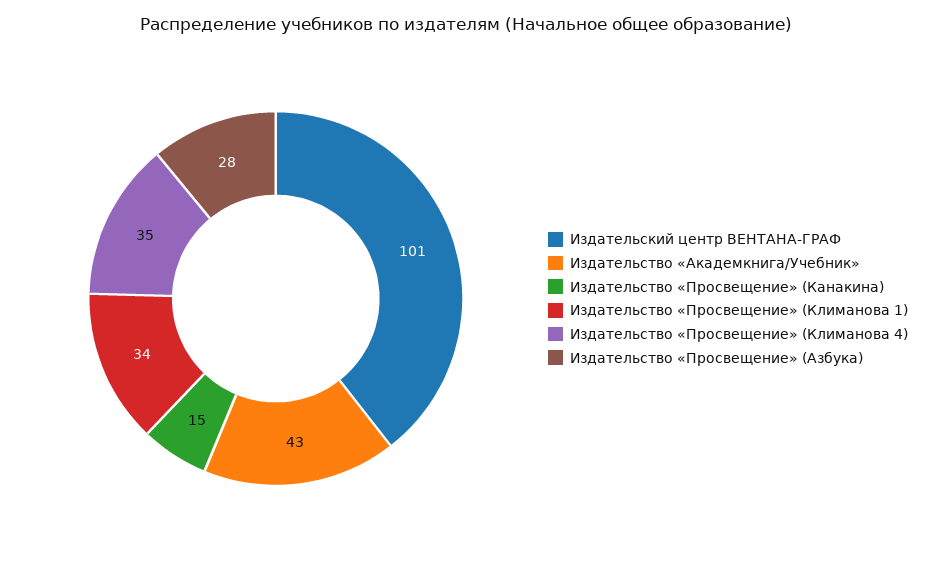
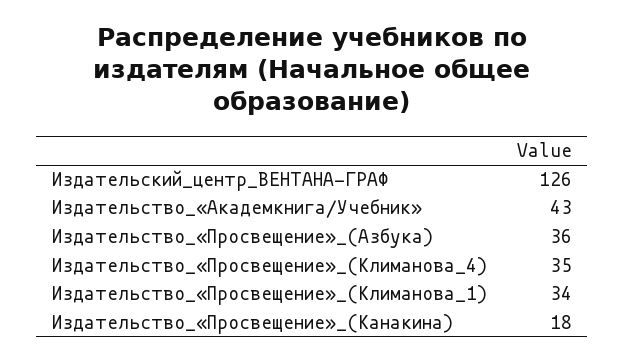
Издательский центр ВЕНТАНА-ГРАФ: 101 -> 126
Издательство «Просвещение» (Канакина): 15 -> 18
Издательство «Просвещение» (Азбука): 28 -> 36

